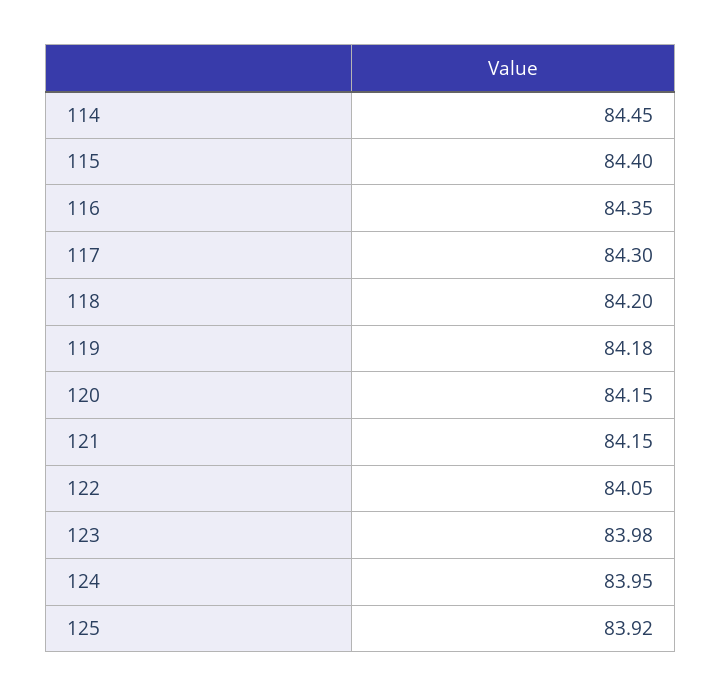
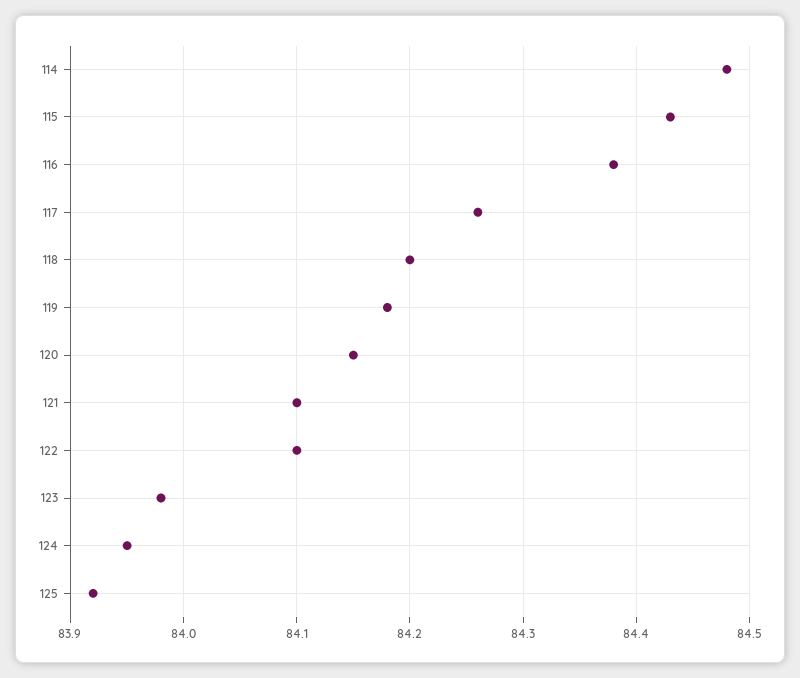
114: 84.45 -> 84.48
115: 84.4 -> 84.43
116: 84.35 -> 84.38
117: 84.3 -> 84.26
121: 84.15 -> 84.1
122: 84.05 -> 84.1

